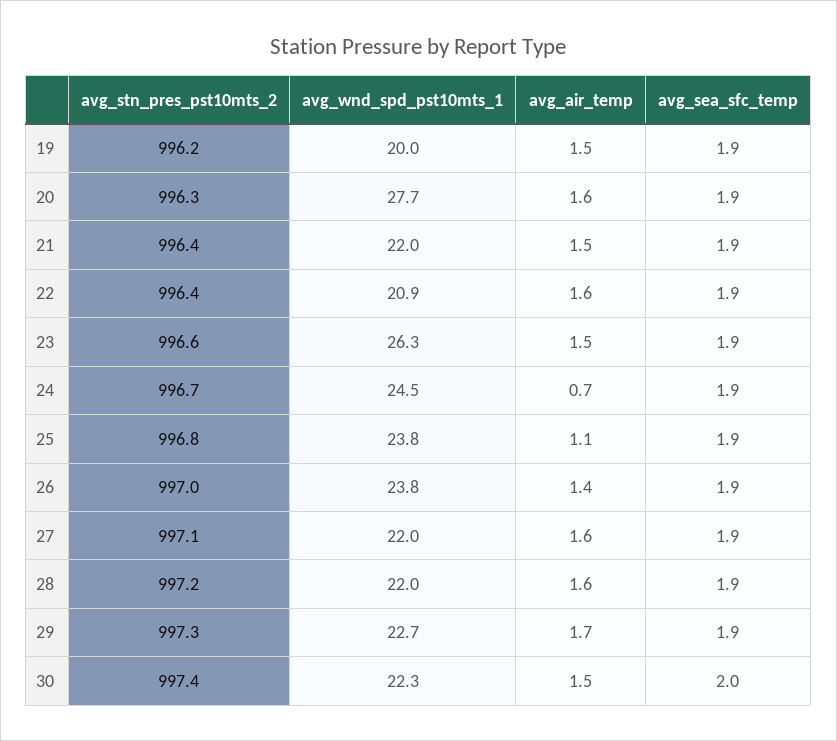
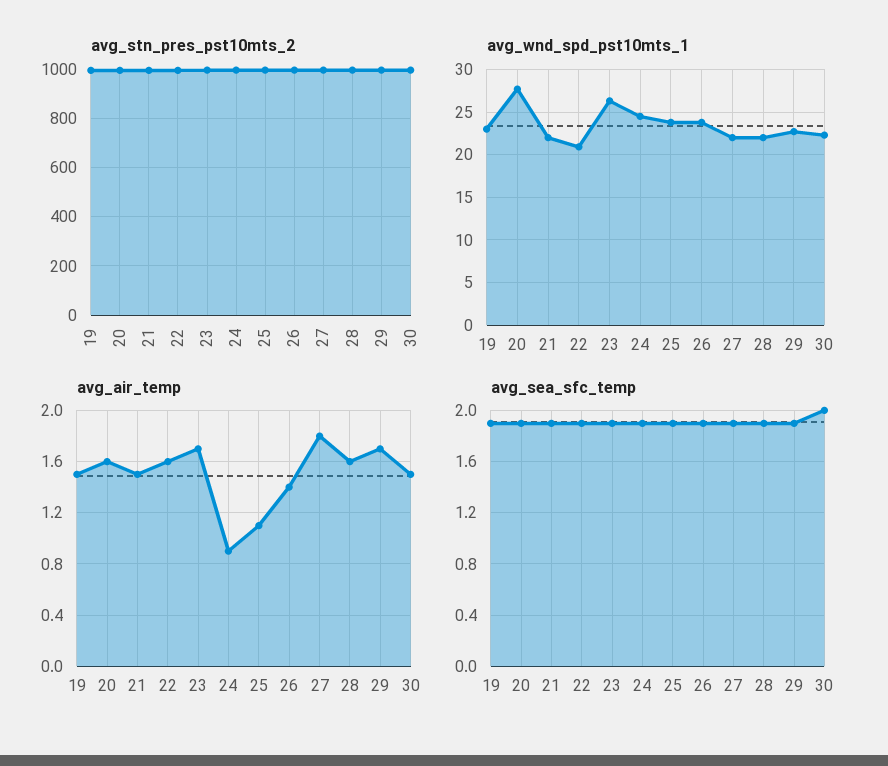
avg_wnd_spd_pst10mts_1, 19: 20 -> 23
avg_air_temp, 23: 1.5 -> 1.7
avg_air_temp, 24: 0.7 -> 0.9
avg_air_temp, 27: 1.6 -> 1.8

